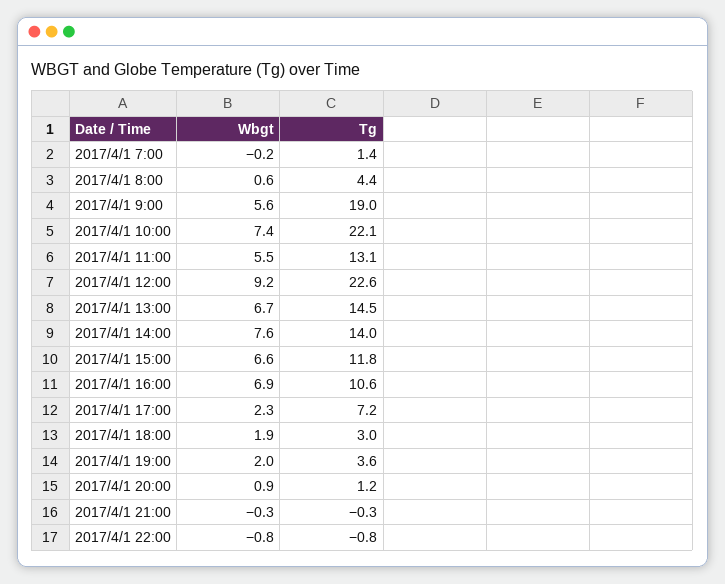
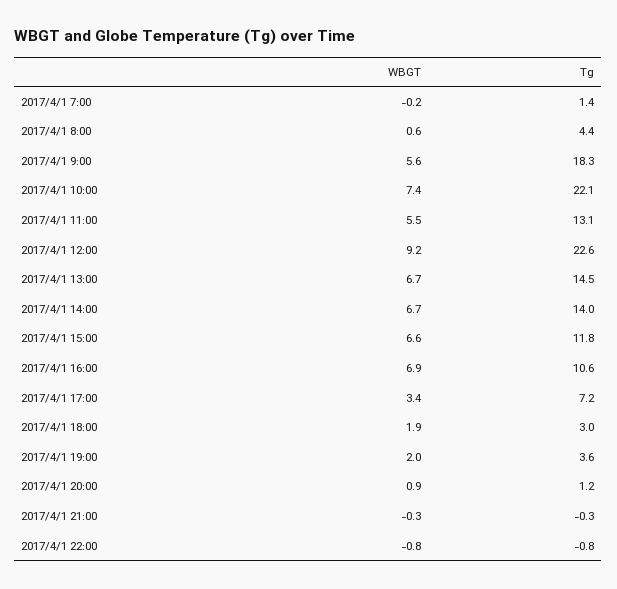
Tg, 2017/4/1 9:00: 19 -> 18.3
Wbgt, 2017/4/1 14:00: 7.6 -> 6.7
Wbgt, 2017/4/1 17:00: 2.3 -> 3.4

